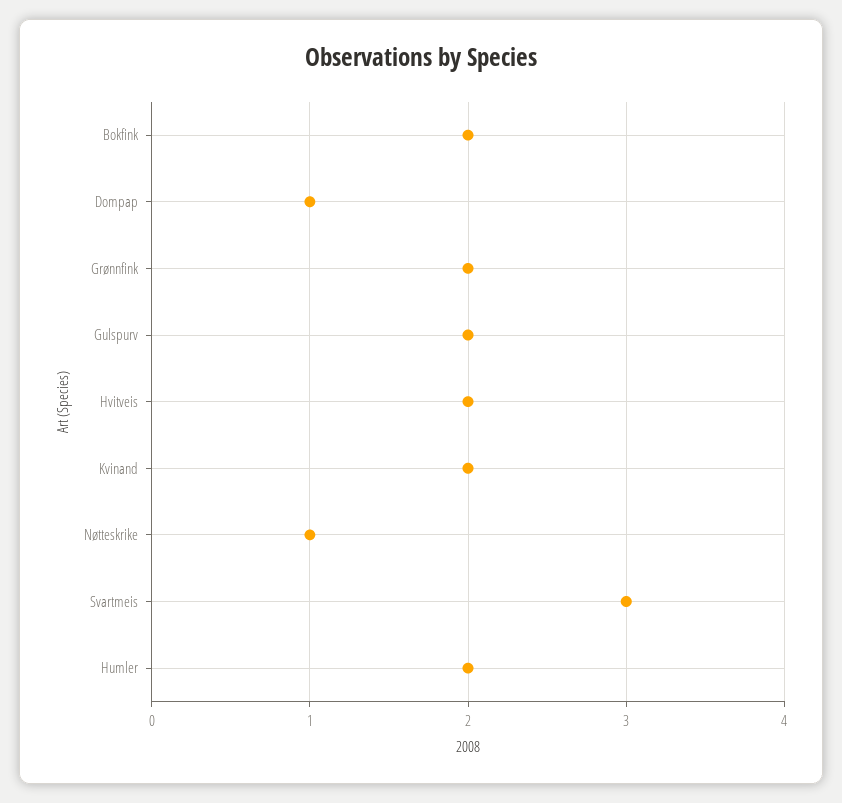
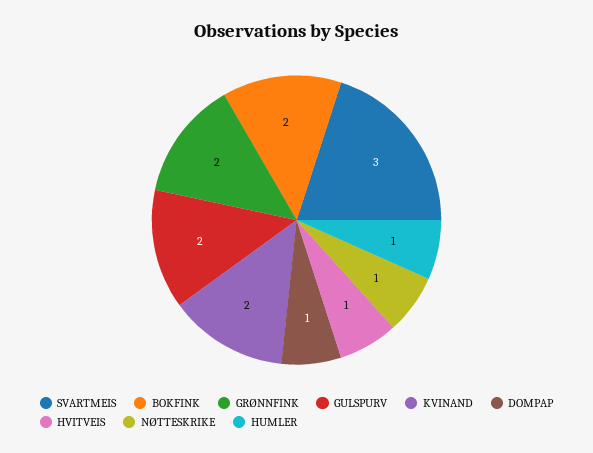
Hvitveis: 2 -> 1
Humler: 2 -> 1

